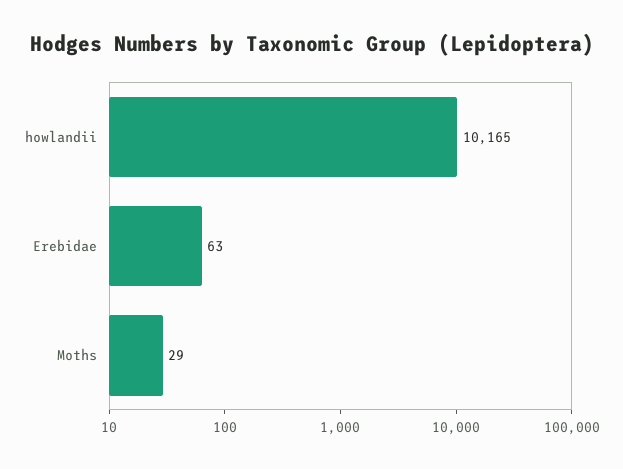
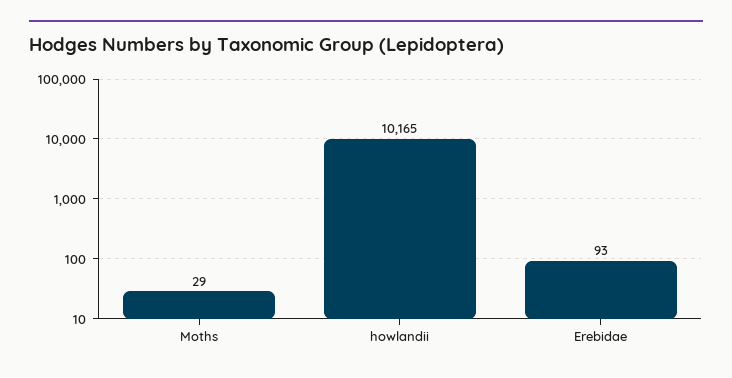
Erebidae: 63 -> 93

